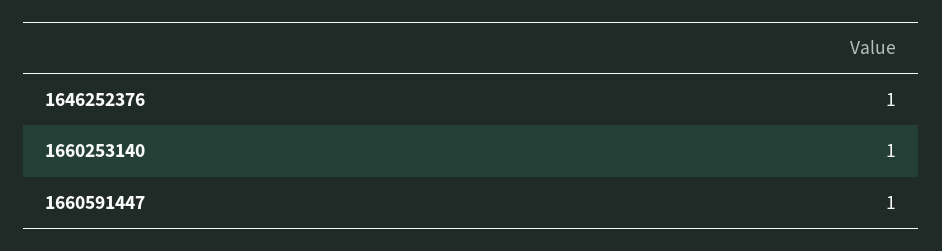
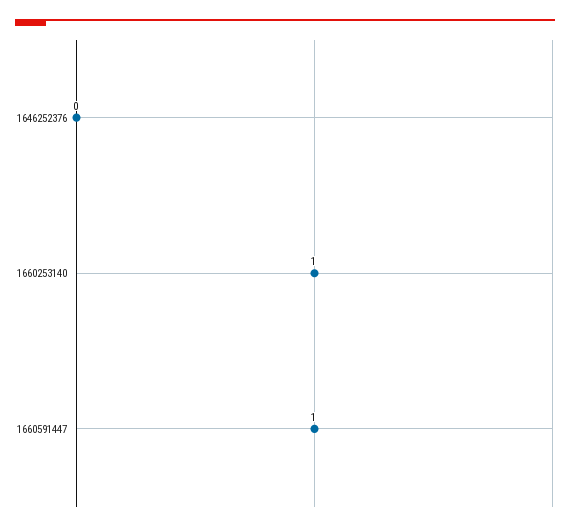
1646252376: 1 -> 0

